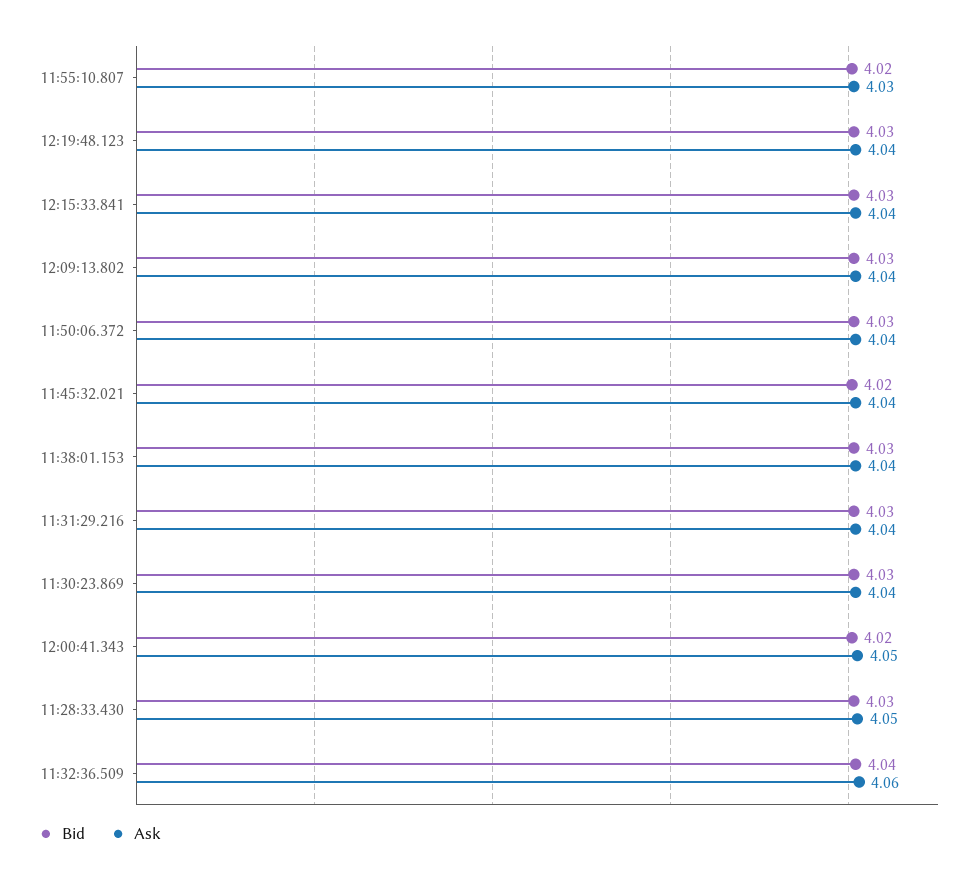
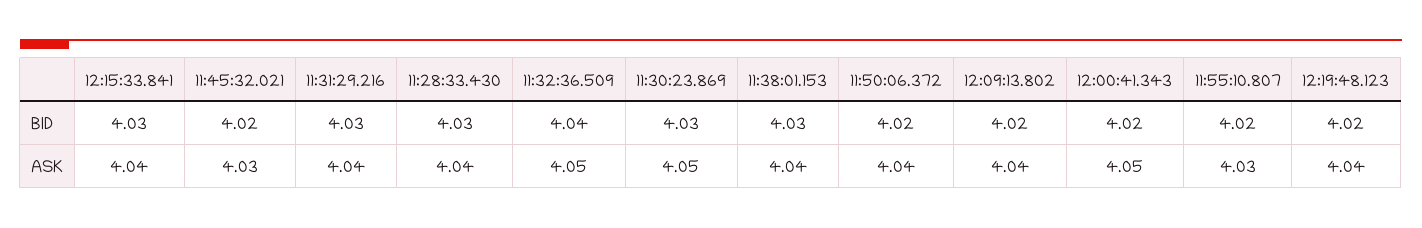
Bid, 12:19:48.123: 4.03 -> 4.02
Bid, 12:09:13.802: 4.03 -> 4.02
Bid, 11:50:06.372: 4.03 -> 4.02
Ask, 11:45:32.021: 4.04 -> 4.03
Ask, 11:30:23.869: 4.04 -> 4.05
Ask, 11:28:33.430: 4.05 -> 4.04
Ask, 11:32:36.509: 4.06 -> 4.05

